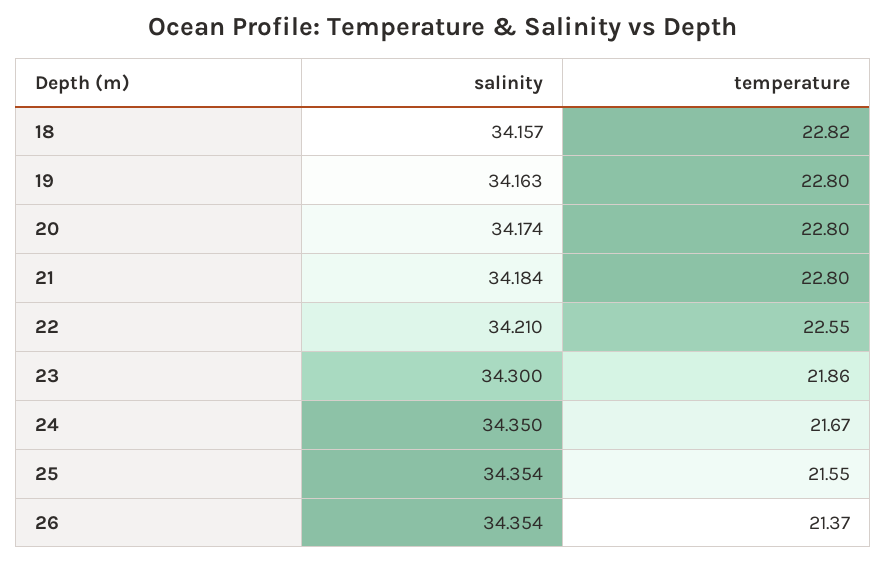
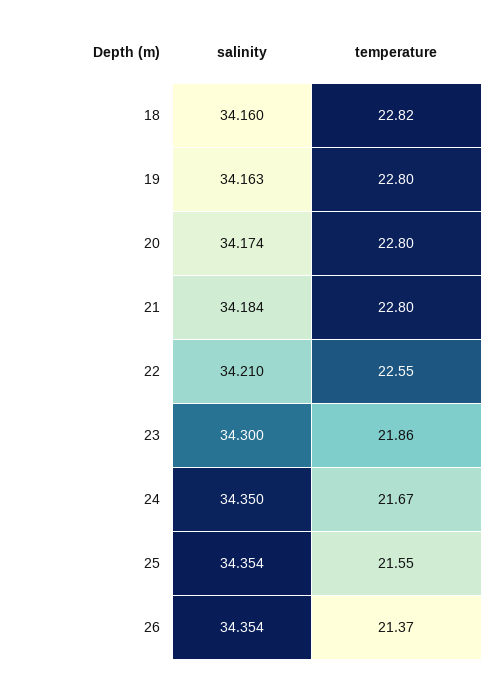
salinity, 18: 34.157 -> 34.16

